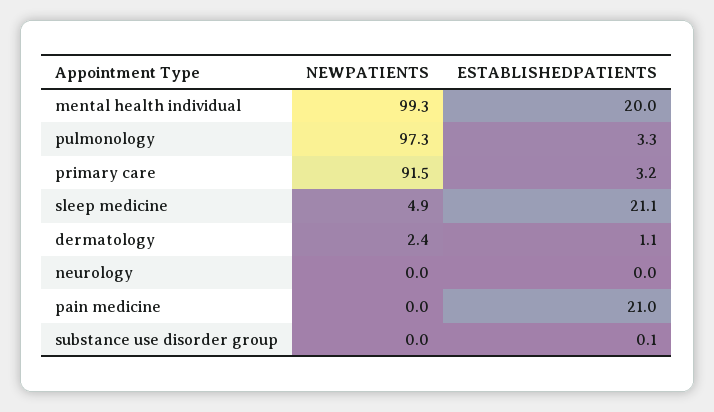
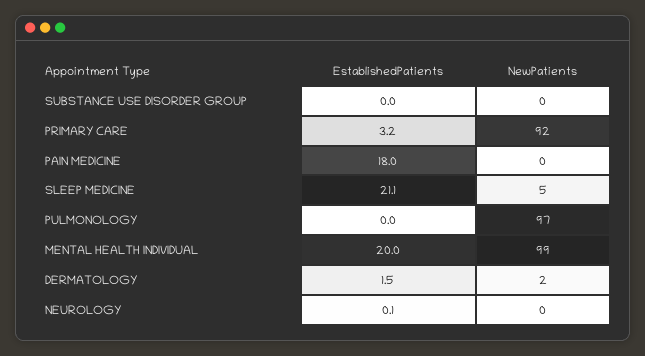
ESTABLISHEDPATIENTS, pulmonology: 3.3 -> 0
ESTABLISHEDPATIENTS, dermatology: 1.1 -> 1.5
ESTABLISHEDPATIENTS, neurology: 0 -> 0.1
ESTABLISHEDPATIENTS, pain medicine: 21 -> 18
ESTABLISHEDPATIENTS, substance use disorder group: 0.1 -> 0

